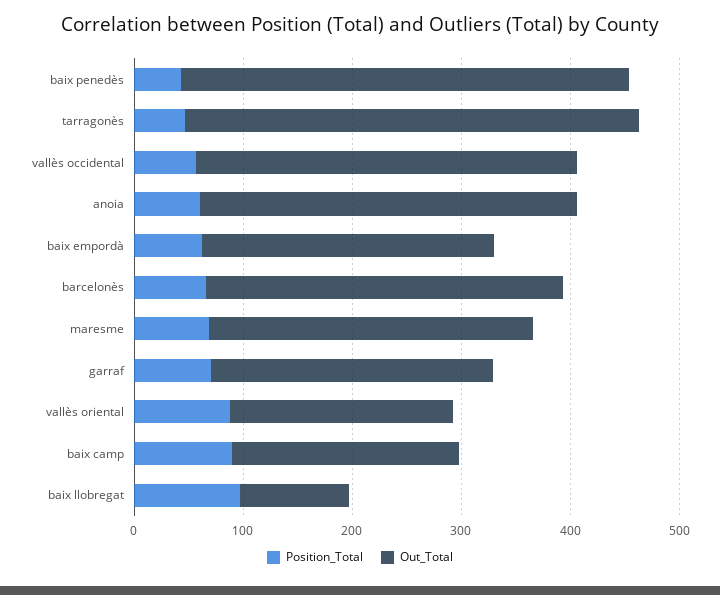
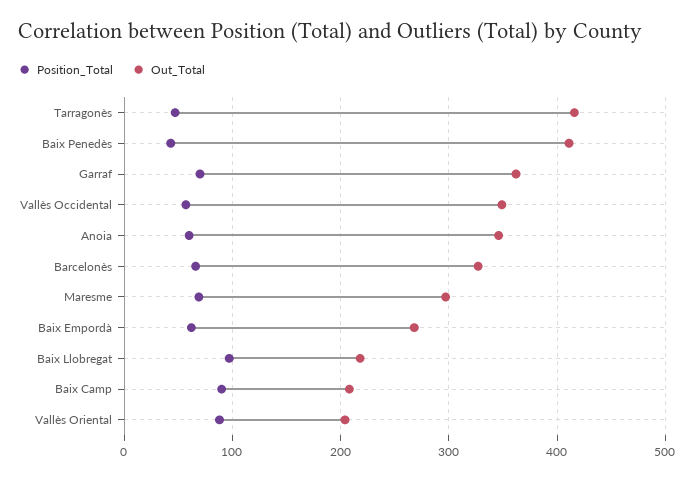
Out_Total, garraf: 260 -> 360
Out_Total, baix llobregat: 100 -> 220

